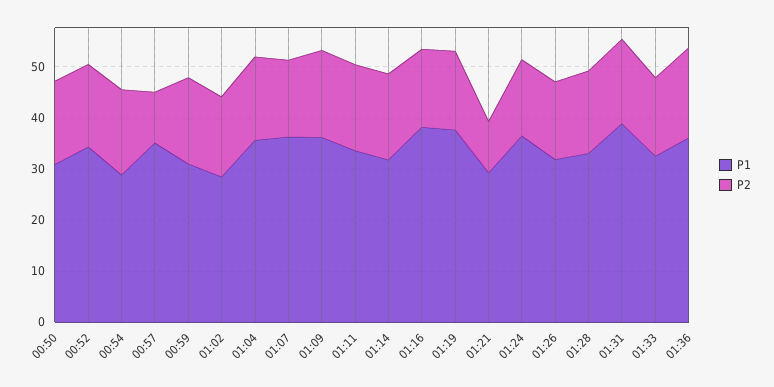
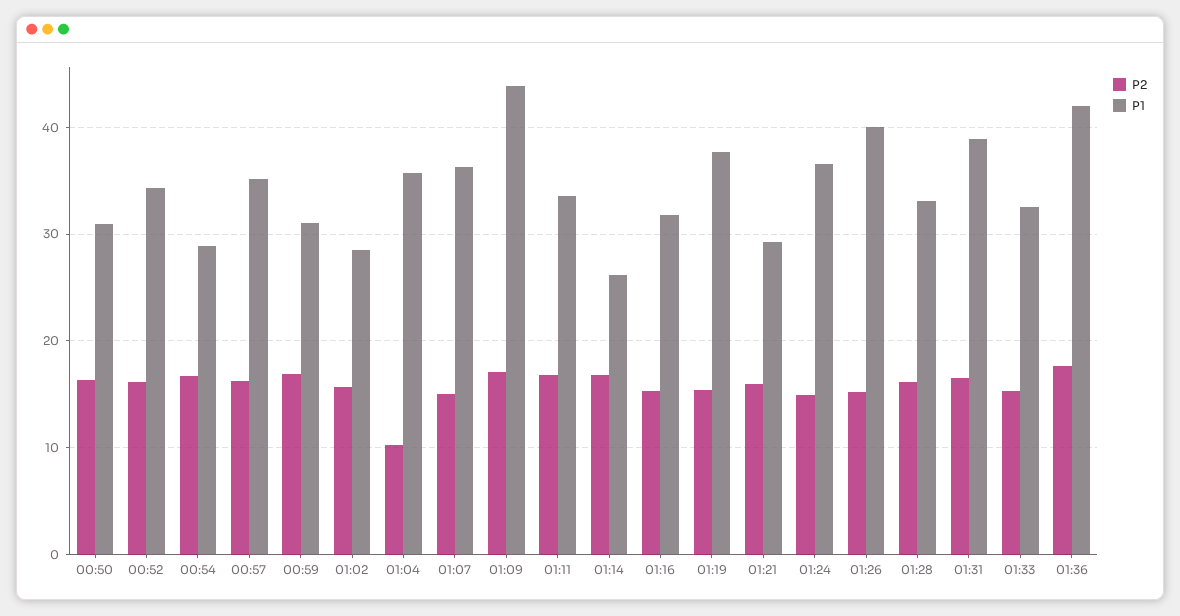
P2, 00:57: 10 -> 16
P2, 01:04: 16 -> 10
P1, 01:09: 36 -> 44
P1, 01:14: 32 -> 26
P1, 01:16: 38 -> 32
P2, 01:21: 10 -> 16
P1, 01:26: 32 -> 40
P1, 01:36: 36 -> 42

